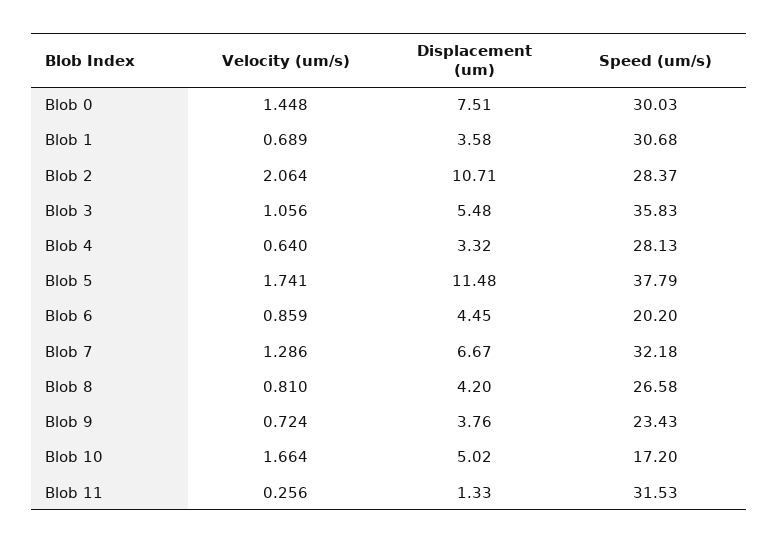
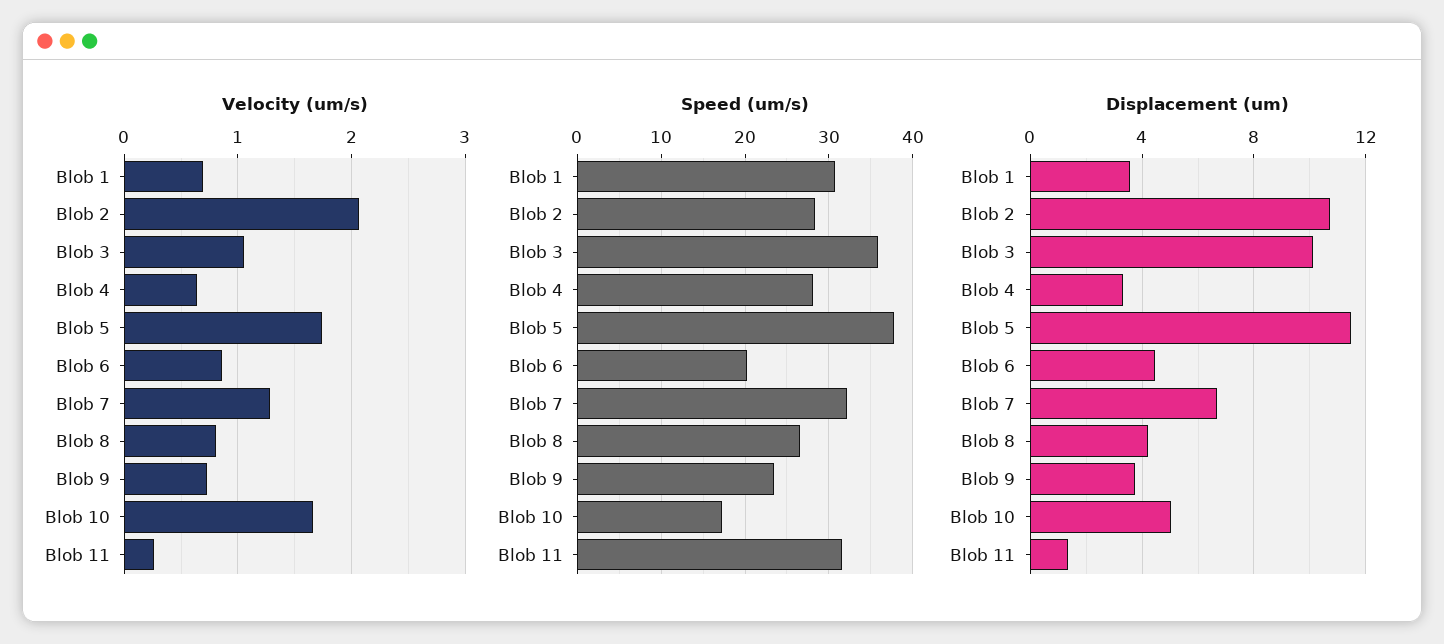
Velocity (um/s), Blob 0: 1.448 -> none
Displacement (um), Blob 0: 7.51 -> none
Speed (um/s), Blob 0: 30.03 -> none
Displacement (um), Blob 3: 5.48 -> 10

